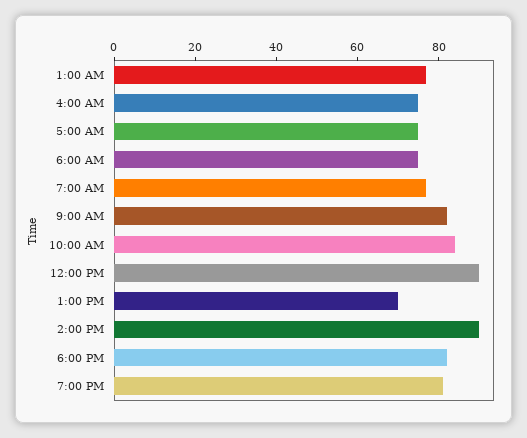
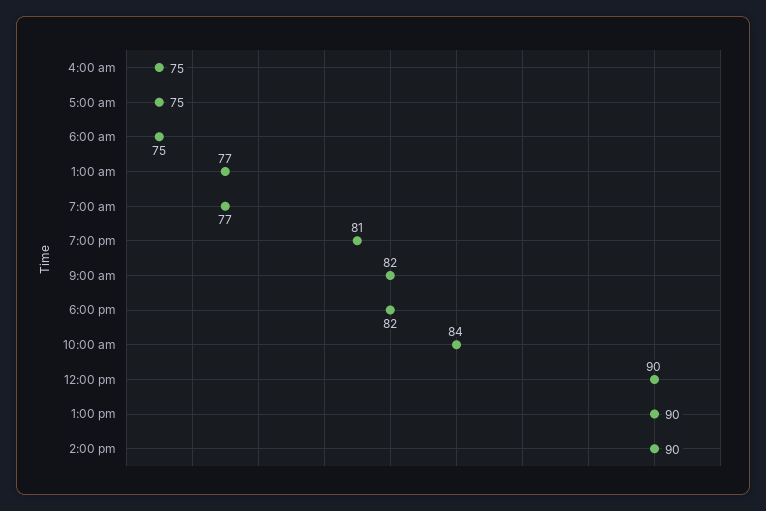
1:00 PM: 70 -> 90

